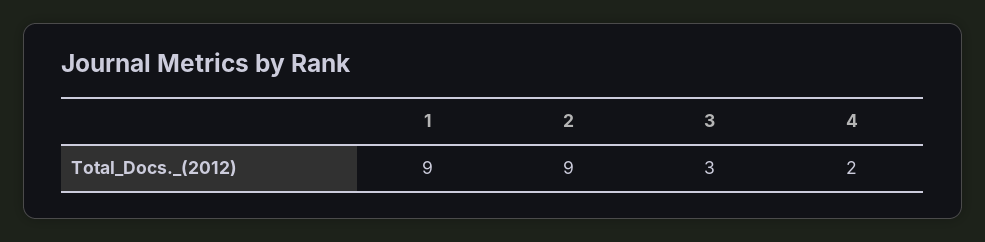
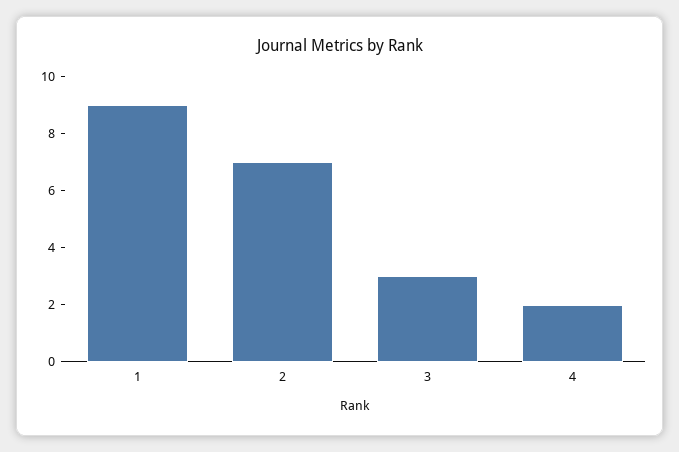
2: 9 -> 7

